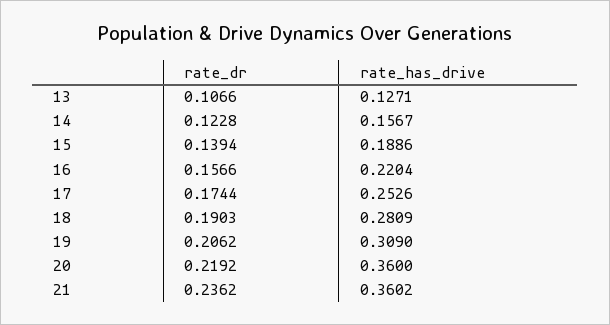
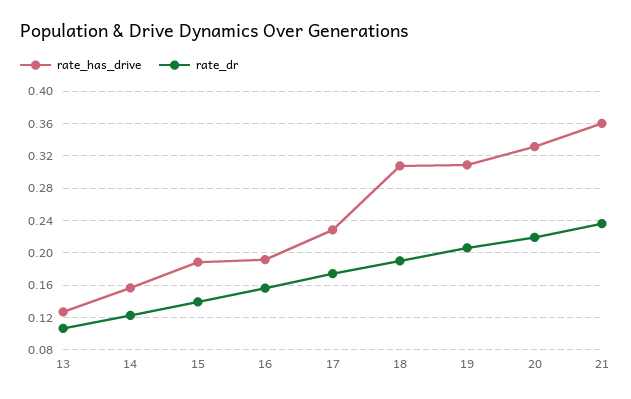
rate_has_drive, 16: 0.2204 -> 0.19
rate_has_drive, 17: 0.2526 -> 0.23
rate_has_drive, 18: 0.2809 -> 0.31
rate_has_drive, 20: 0.36 -> 0.33

